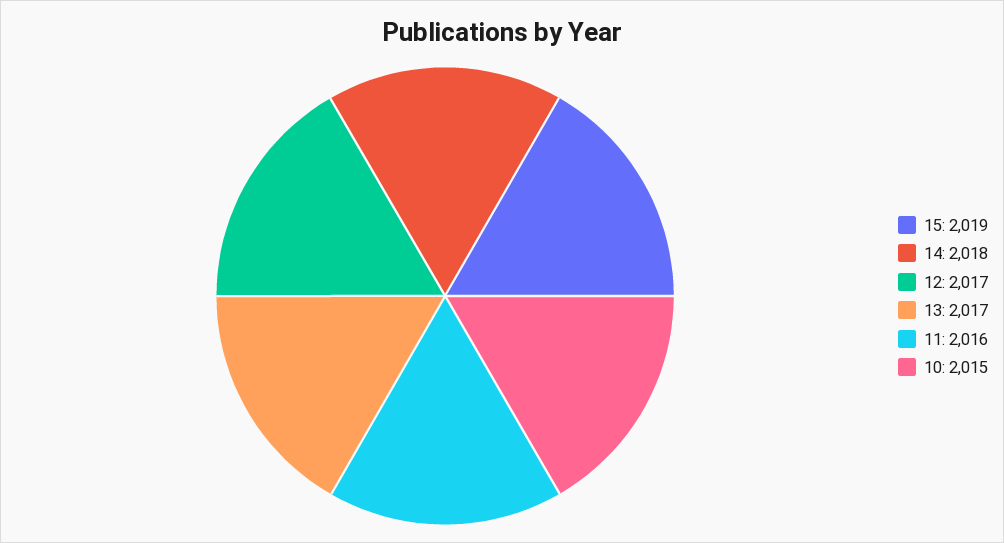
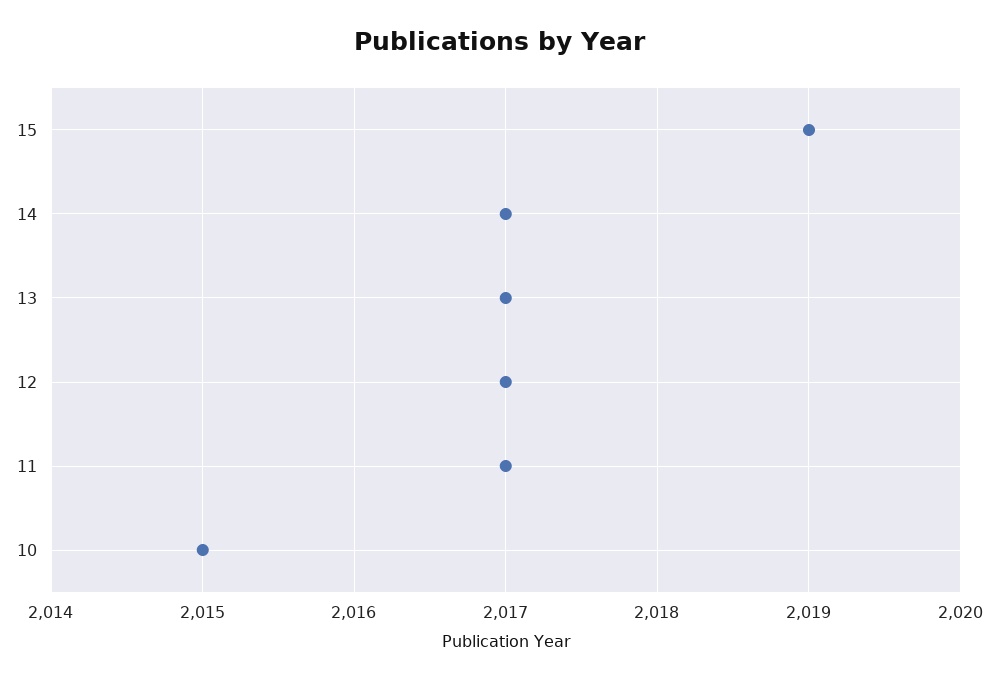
14: 2018 -> 2017
11: 2016 -> 2017

